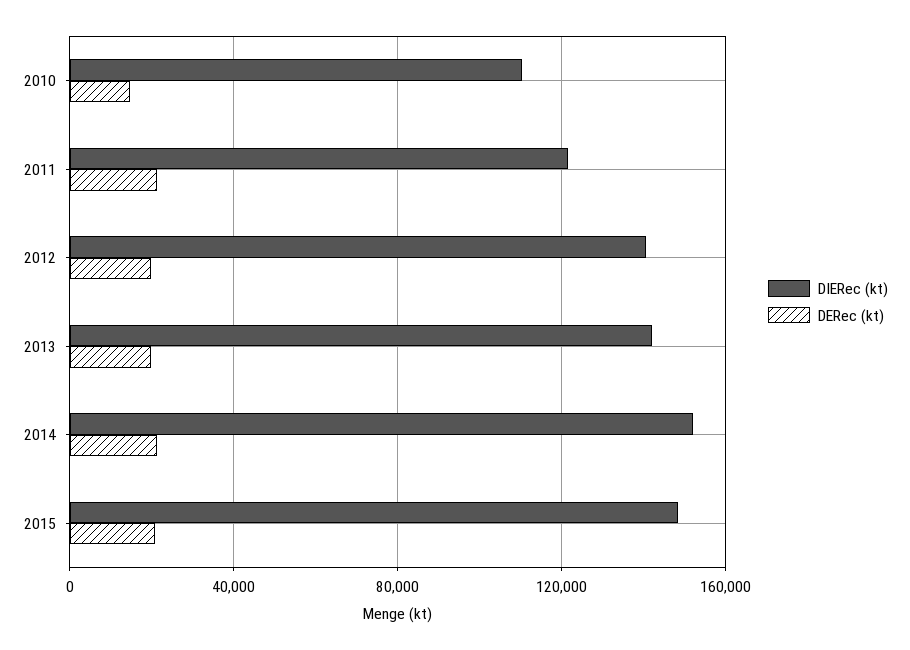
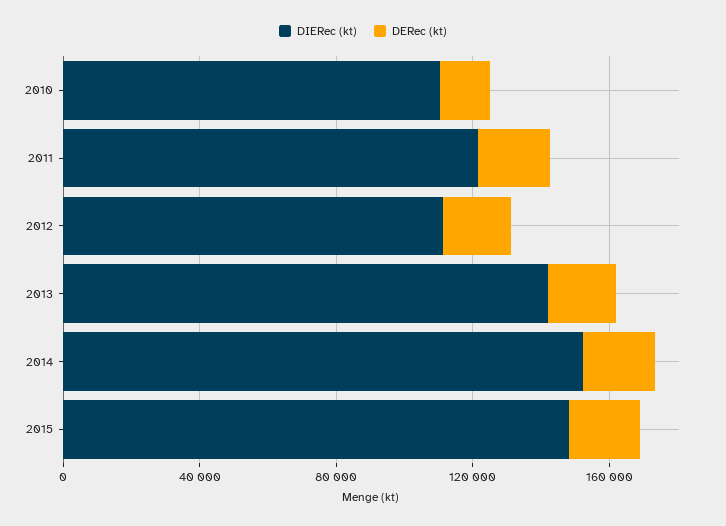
DIERec (kt), 2012: 140000 -> 110000

